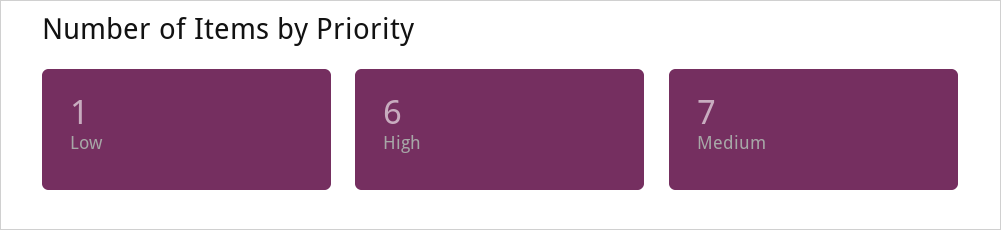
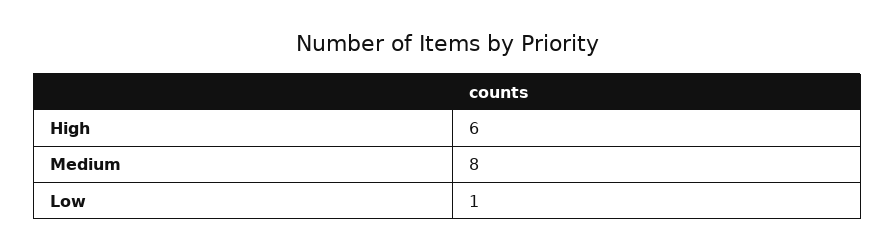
Medium: 7 -> 8

